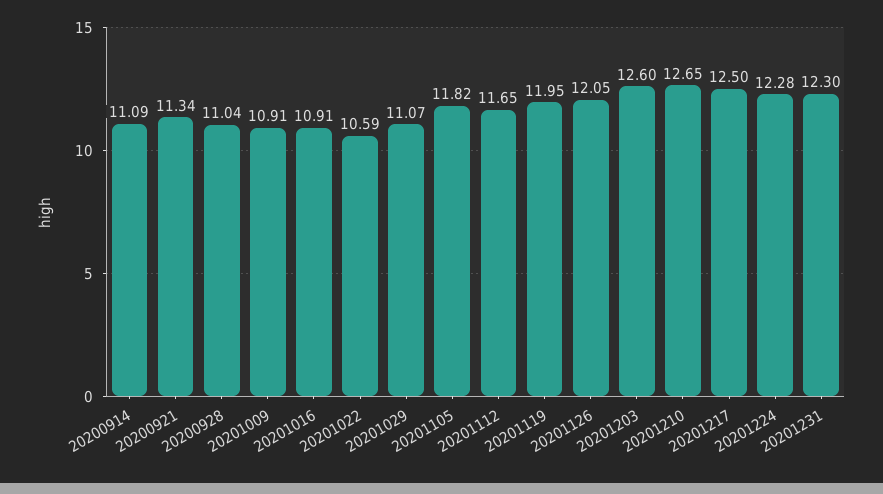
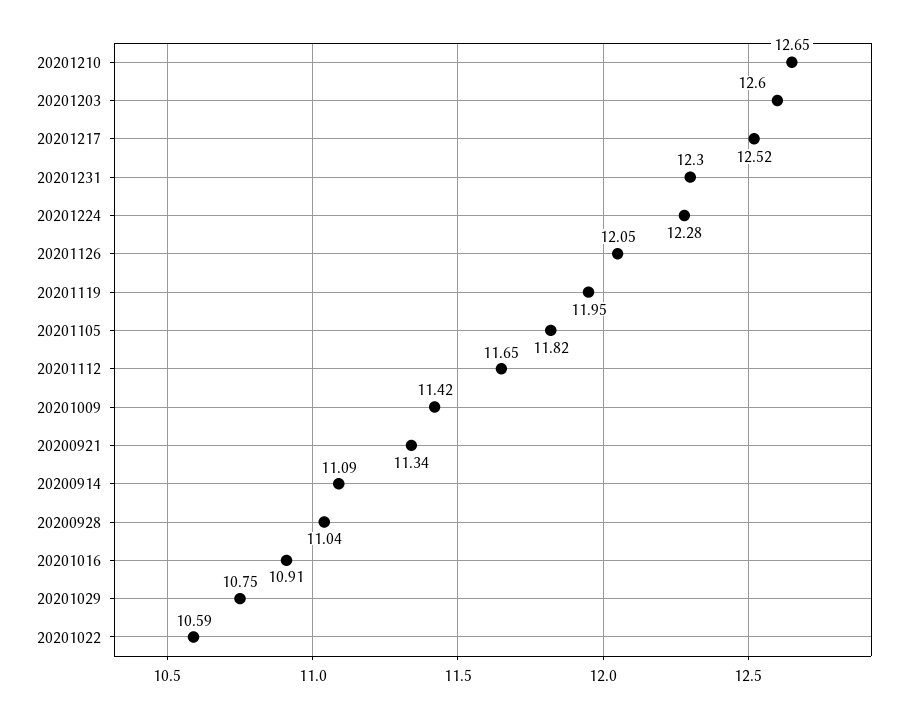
20201009: 10.91 -> 11.42
20201029: 11.07 -> 10.75
20201217: 12.5 -> 12.52

